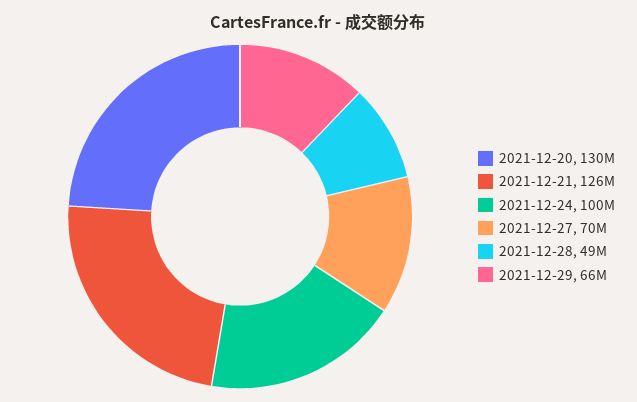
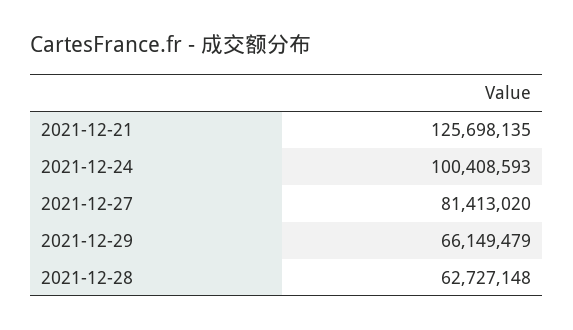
2021-12-20: 130000000 -> none
2021-12-27: 70000000 -> 81413020
2021-12-28: 49000000 -> 62727148

